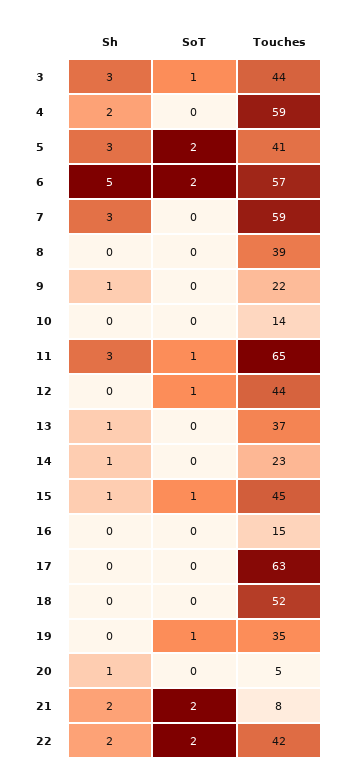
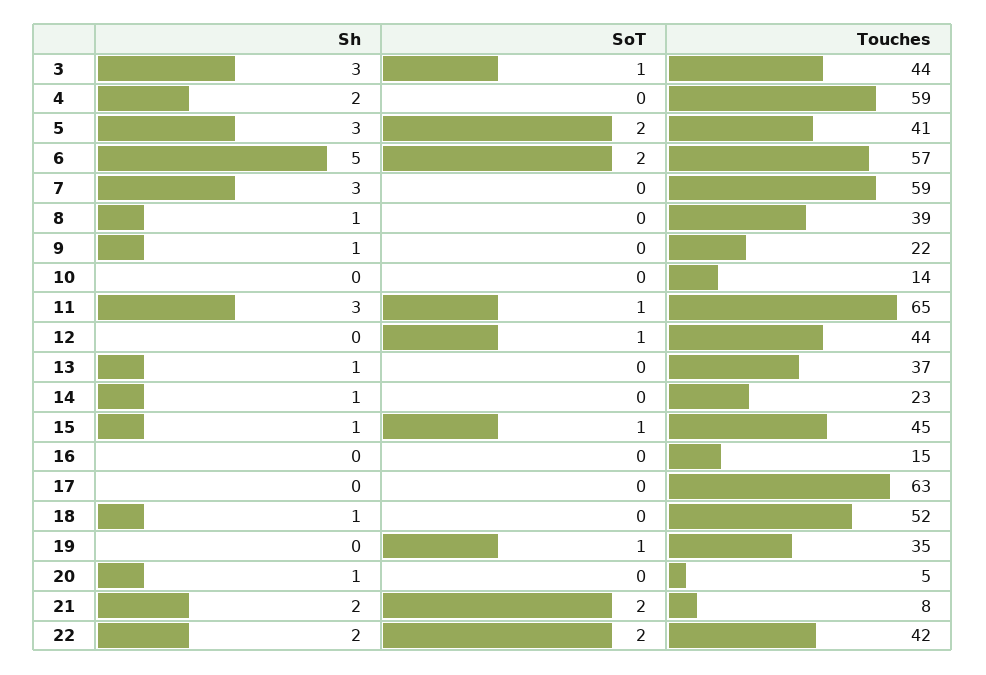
Sh, 8: 0 -> 1
Sh, 18: 0 -> 1

